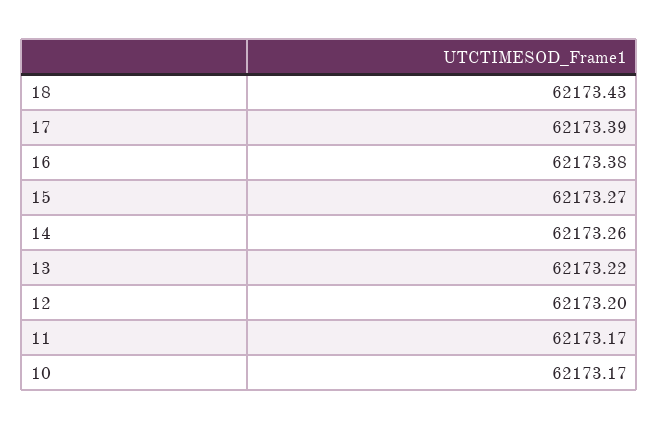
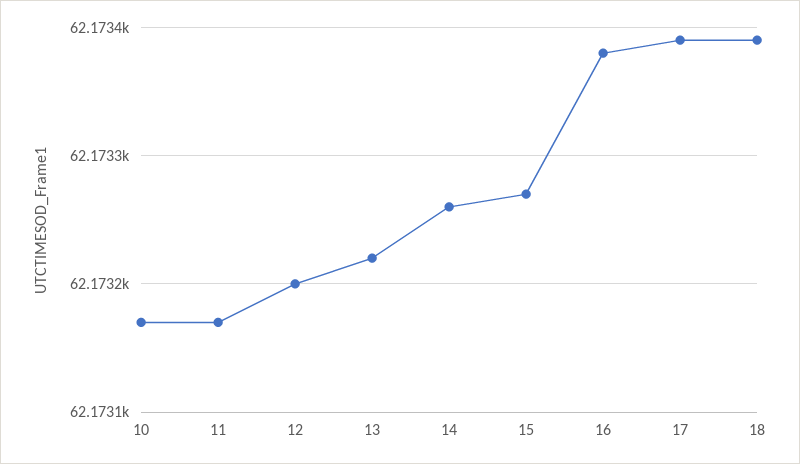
18: 62173.43 -> 62173.39

